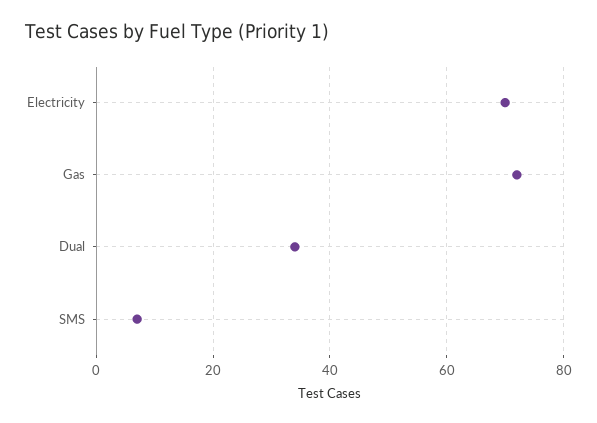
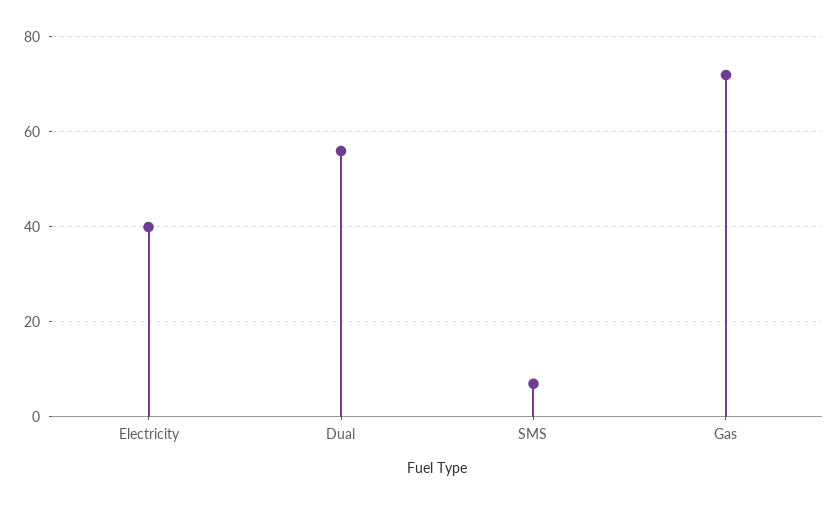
Electricity: 70 -> 40
Dual: 35 -> 55

